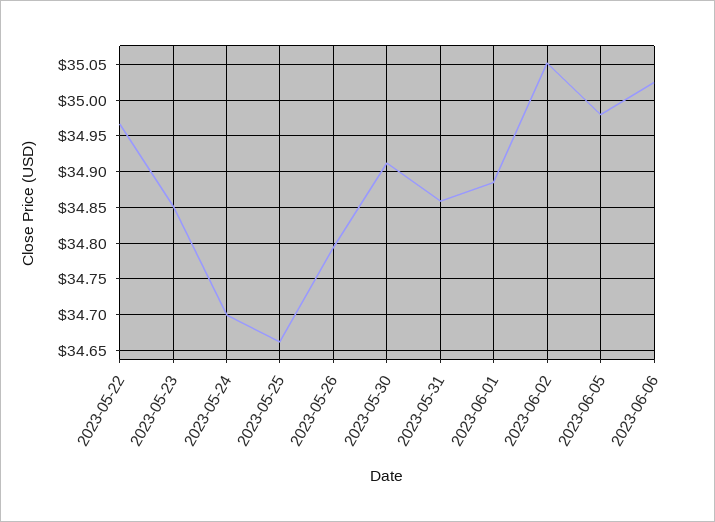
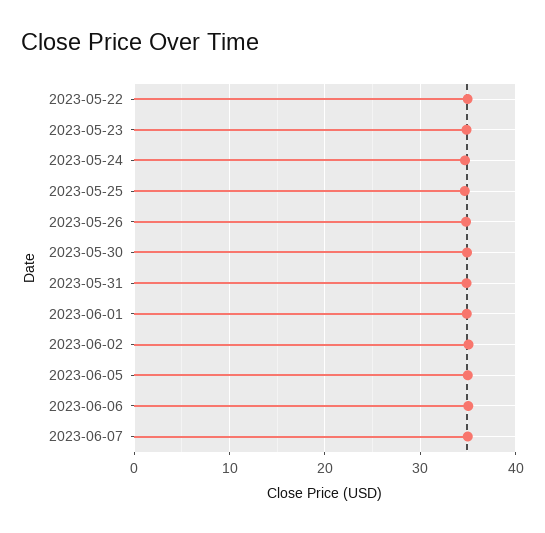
2023-06-07: none -> 35

